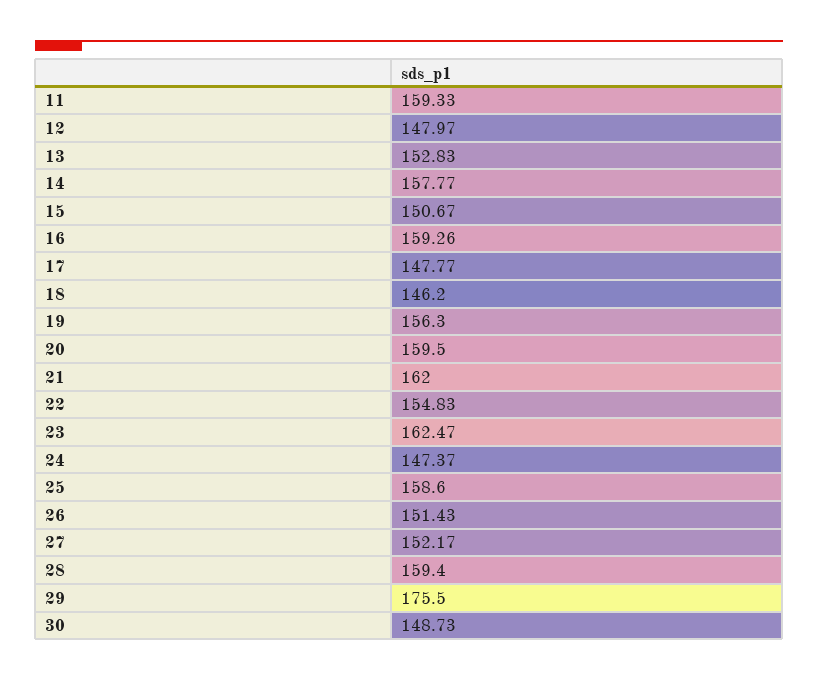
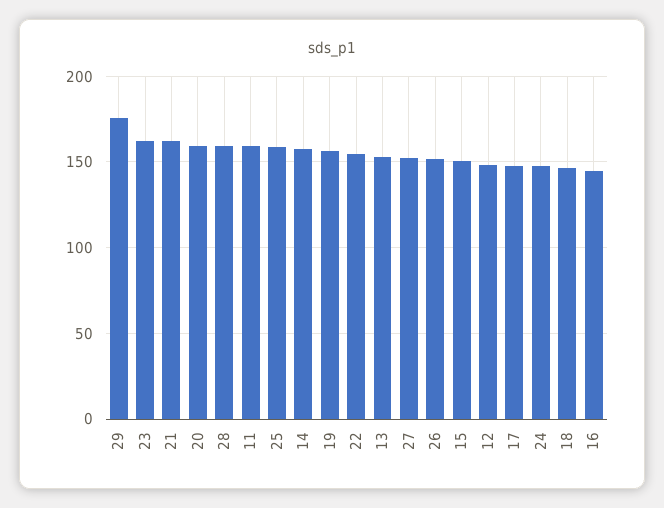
16: 159.26 -> 145
30: 148.73 -> none

